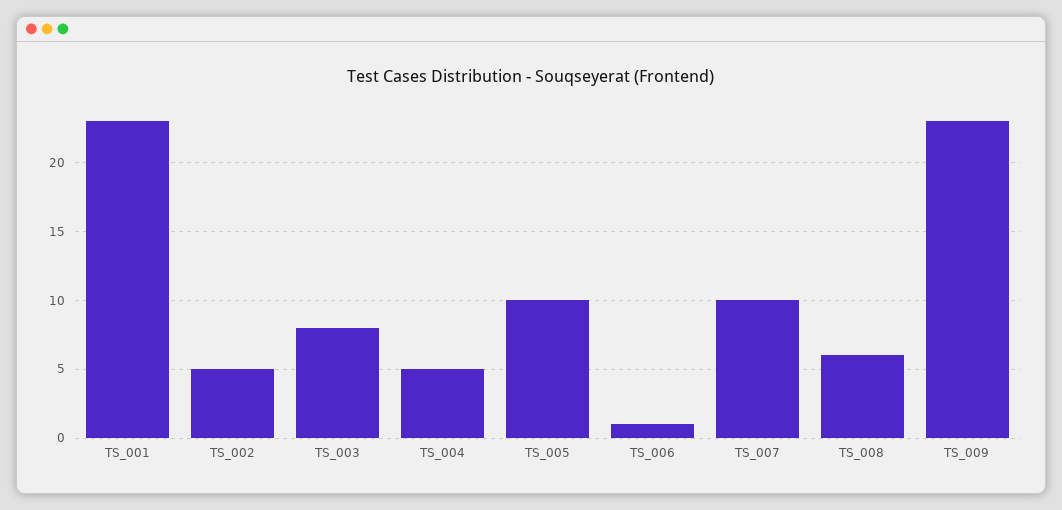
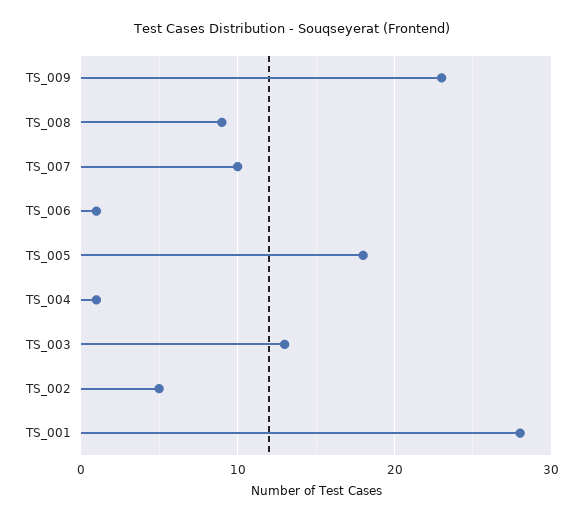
TS_001: 23 -> 28
TS_003: 8 -> 13
TS_004: 5 -> 1
TS_005: 10 -> 18
TS_008: 6 -> 9

